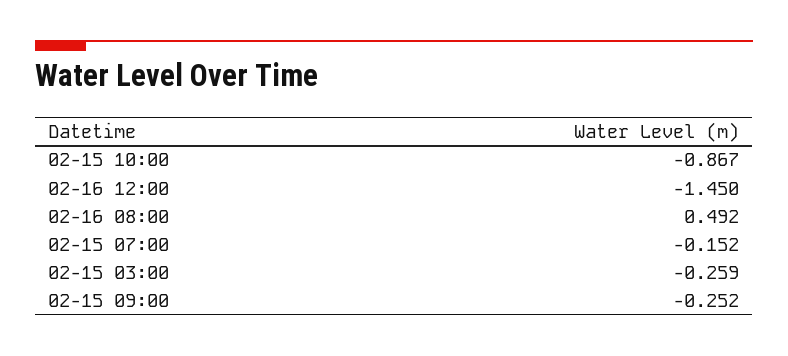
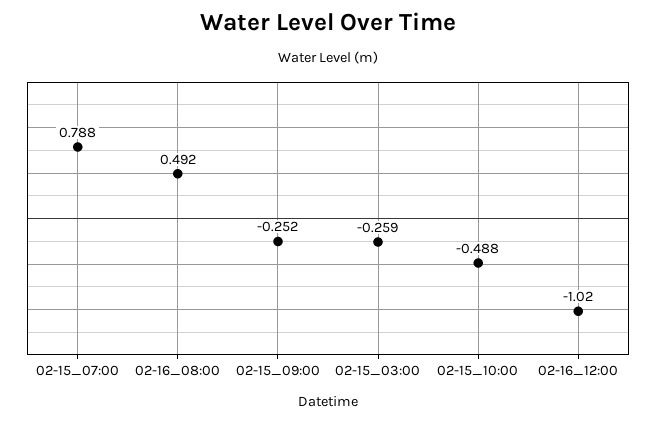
02-15 10:00: -0.867 -> -0.488
02-16 12:00: -1.45 -> -1.02
02-15 07:00: -0.152 -> 0.788

